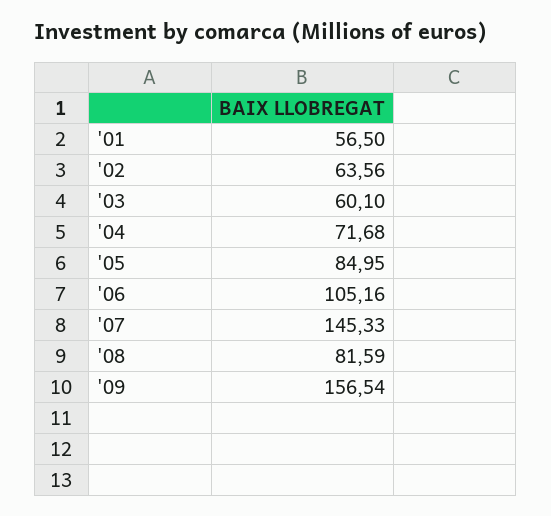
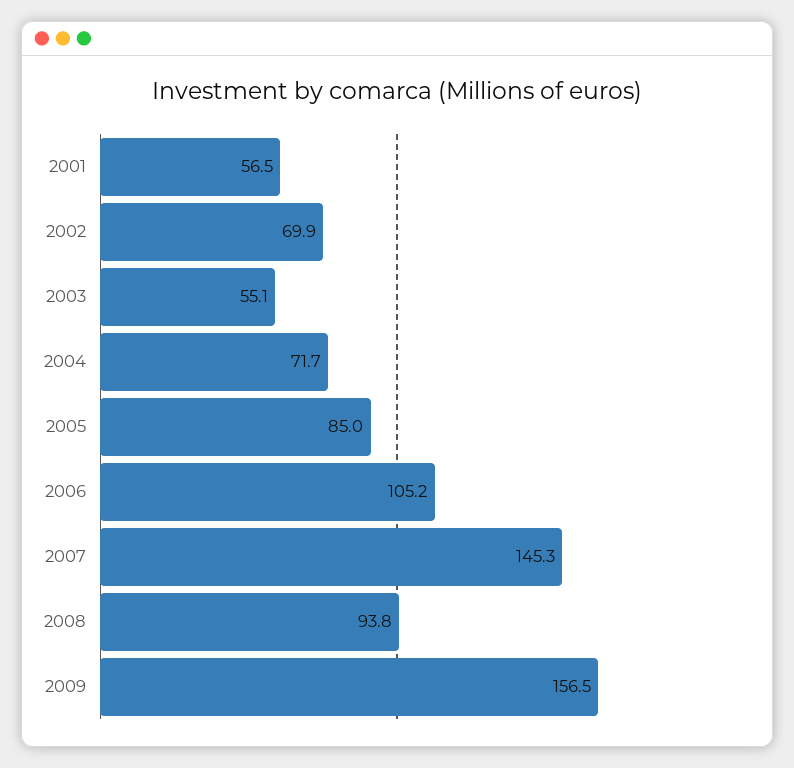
'02: 63.56 -> 69.9
'03: 60.1 -> 55.1
'08: 81.59 -> 93.8

